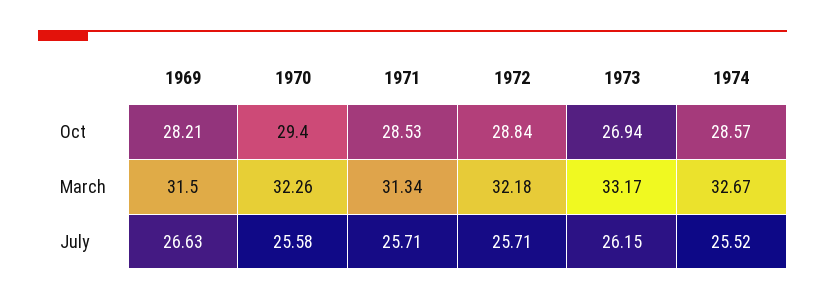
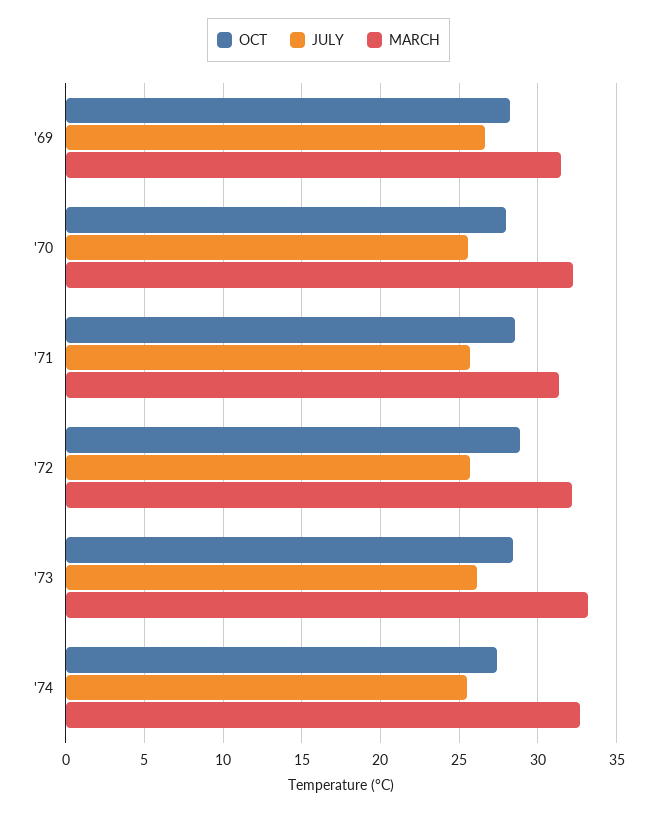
Oct, 1970: 29.4 -> 28
Oct, 1973: 26.94 -> 28.5
Oct, 1974: 28.57 -> 27.5

